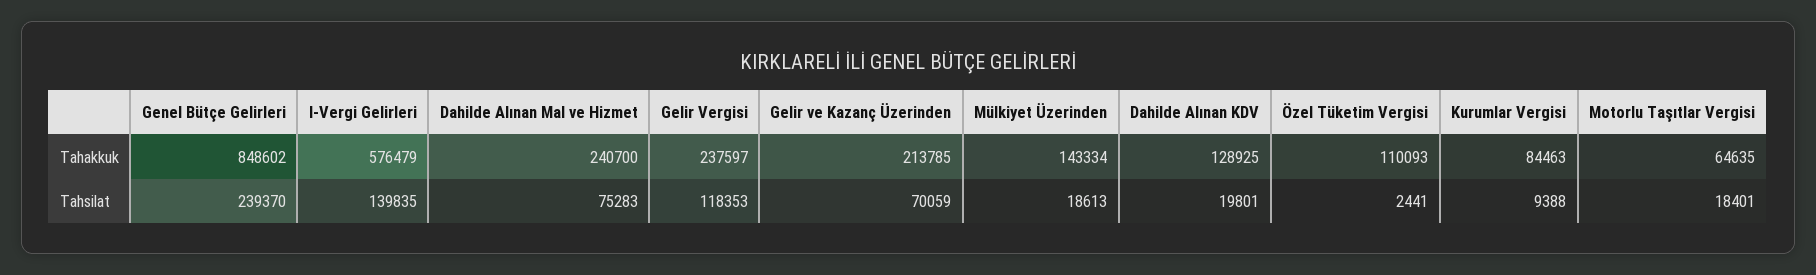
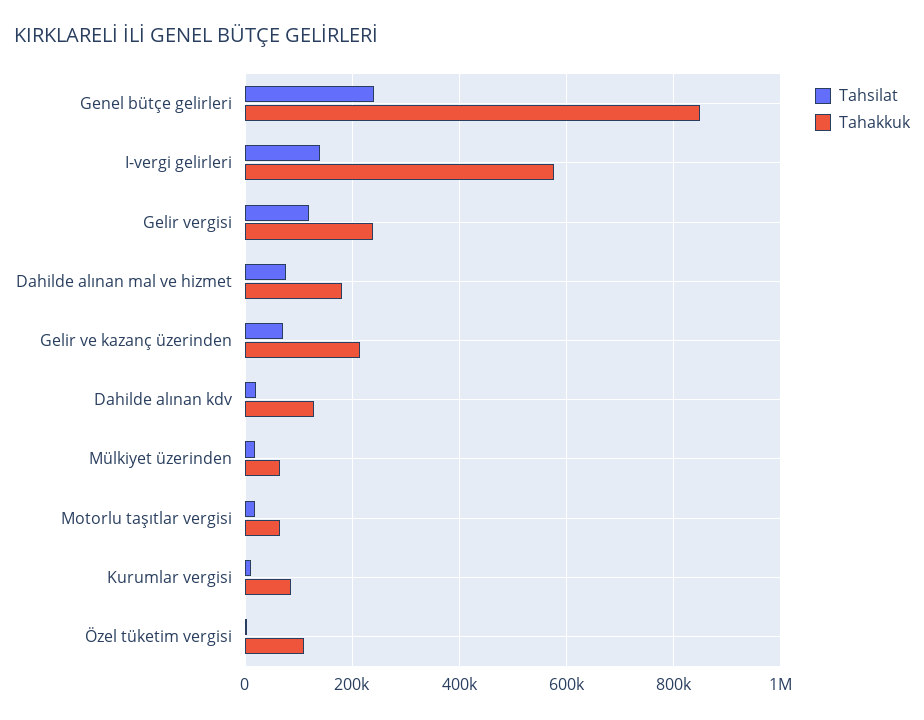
Tahakkuk, Dahilde Alınan Mal ve Hizmet: 240700 -> 180000
Tahakkuk, Mülkiyet Üzerinden: 143334 -> 60000

